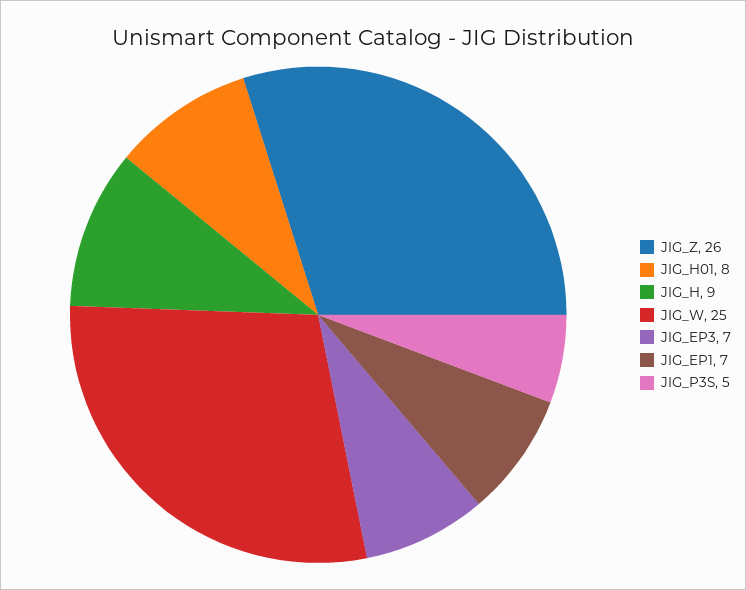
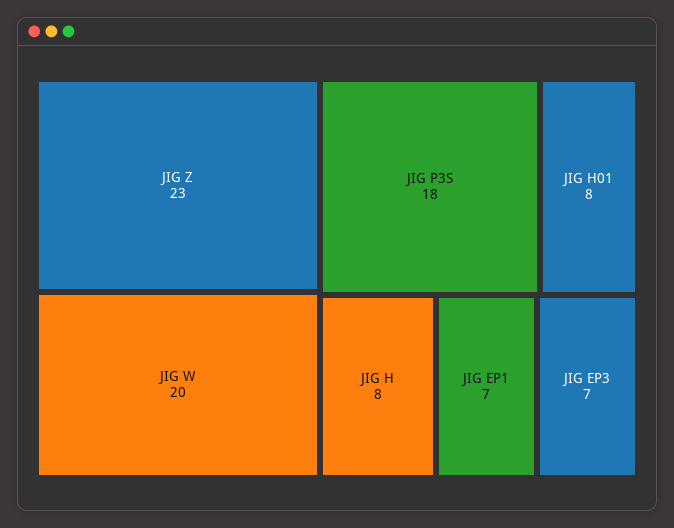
JIG_Z: 26 -> 23
JIG_H: 9 -> 8
JIG_W: 25 -> 20
JIG_P3S: 5 -> 18

